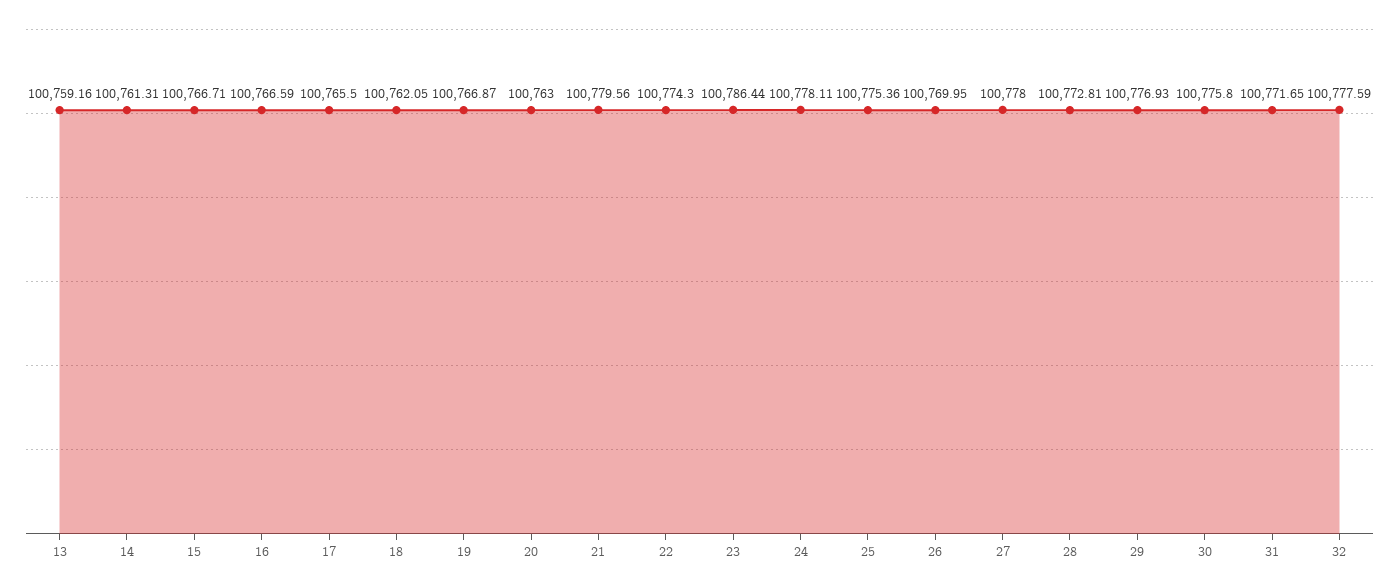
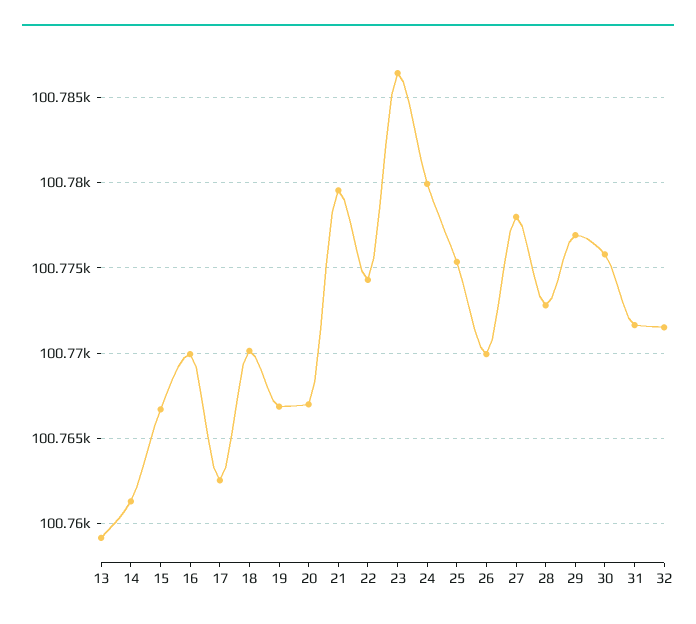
16: 100766.59 -> 100770
17: 100765.5 -> 100762.5
18: 100762.05 -> 100770
20: 100763 -> 100767
24: 100778.11 -> 100780
32: 100777.59 -> 100771.5

